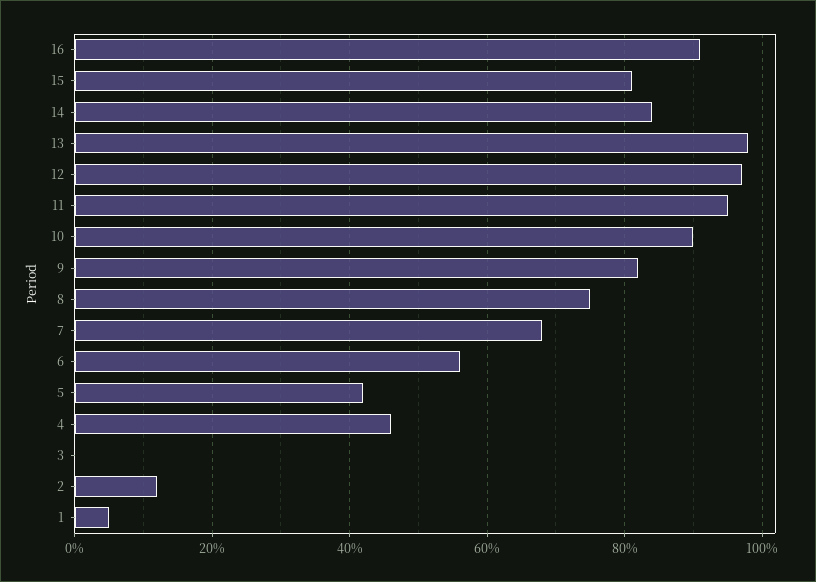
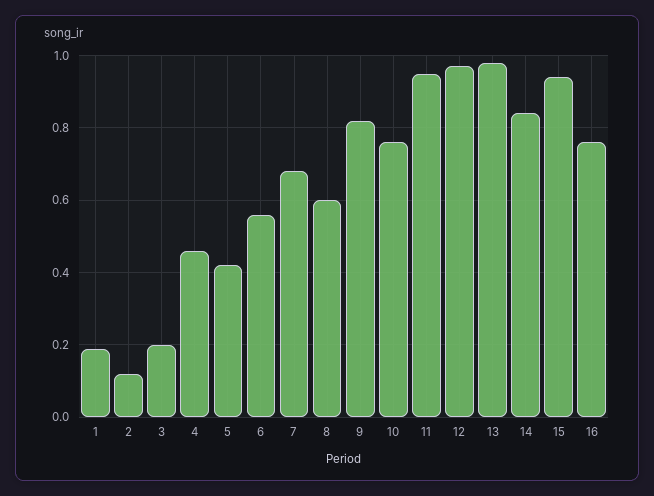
16: 0.9 -> 0.75
15: 0.8 -> 0.95
10: 0.9 -> 0.75
8: 0.75 -> 0.6
3: 0 -> 0.2
1: 0.05 -> 0.2

